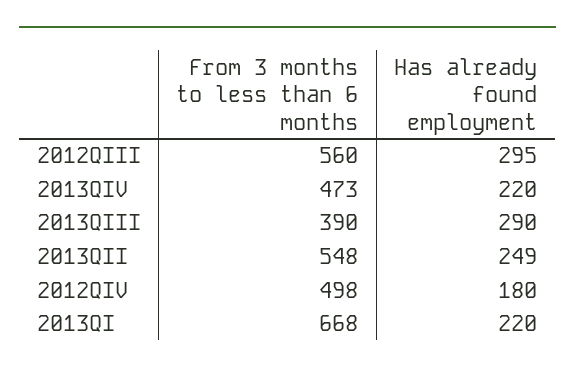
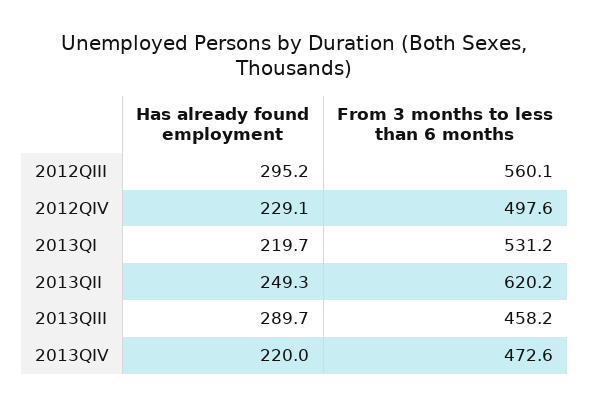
From 3 months to less than 6 months, 2013QIII: 390 -> 458.2
From 3 months to less than 6 months, 2013QII: 548 -> 620.2
Has already found employment, 2012QIV: 180 -> 229.1
From 3 months to less than 6 months, 2013QI: 668 -> 531.2

